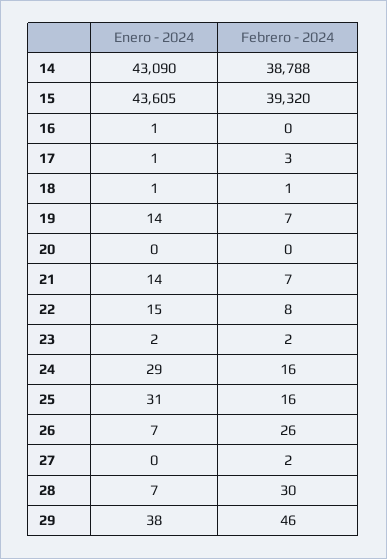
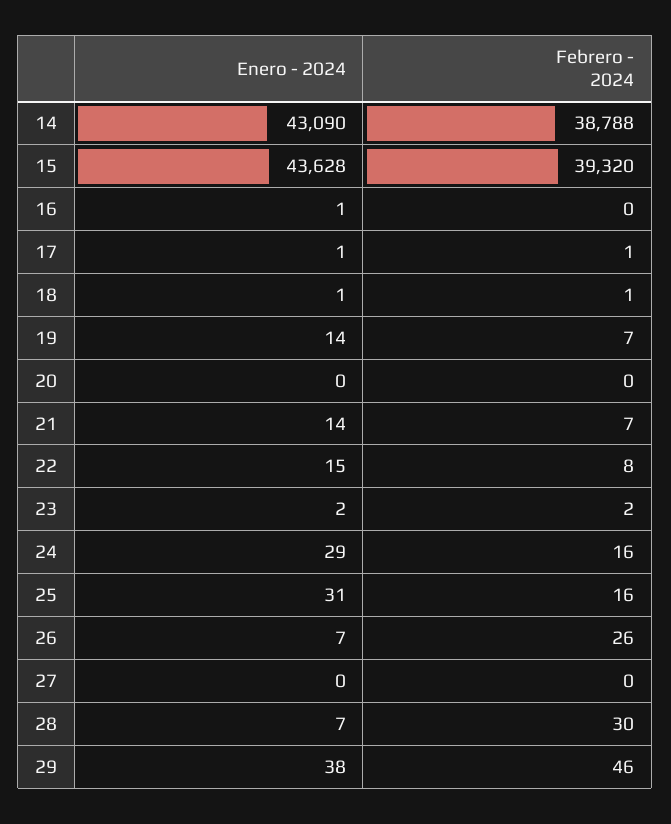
Enero - 2024, 15: 43605 -> 43628
Febrero - 2024, 17: 3 -> 1
Febrero - 2024, 27: 2 -> 0

